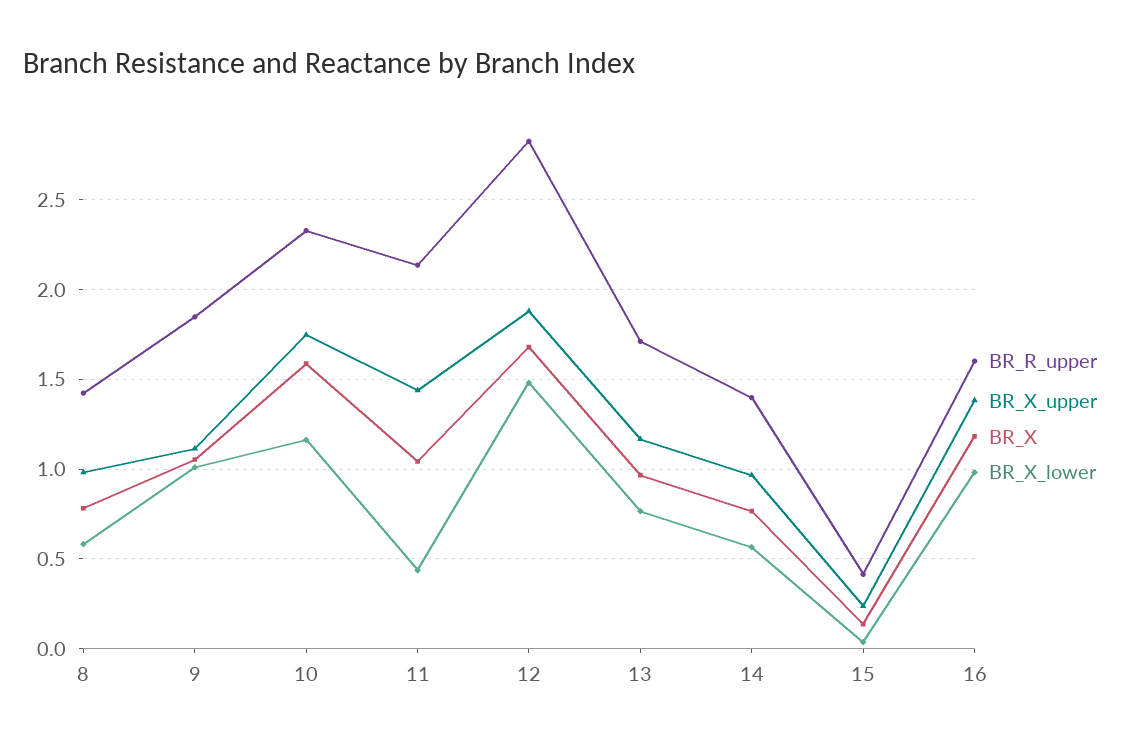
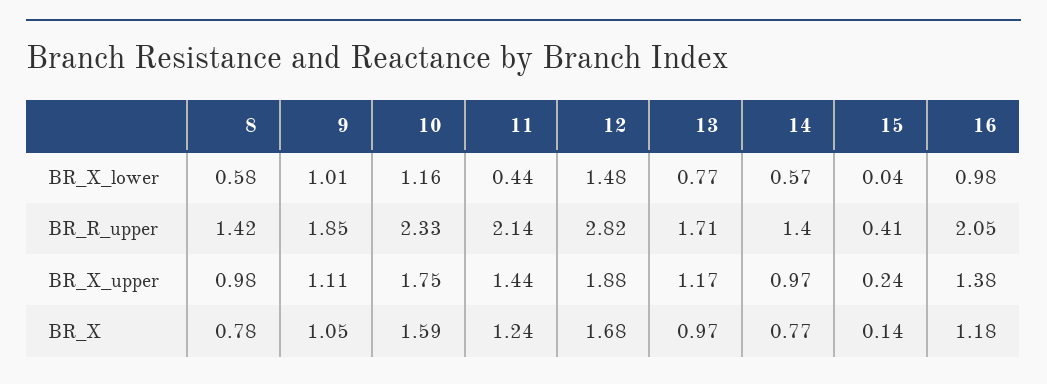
BR_X, 11: 1.05 -> 1.24
BR_R_upper, 16: 1.6 -> 2.05

